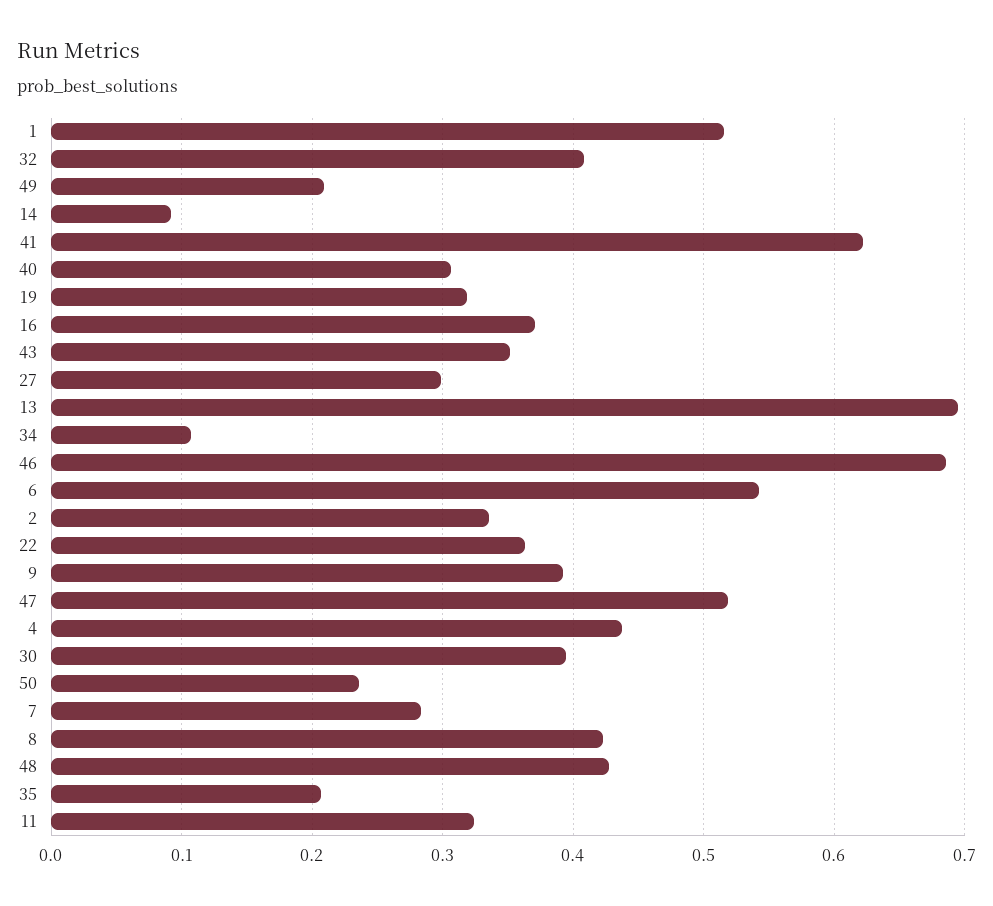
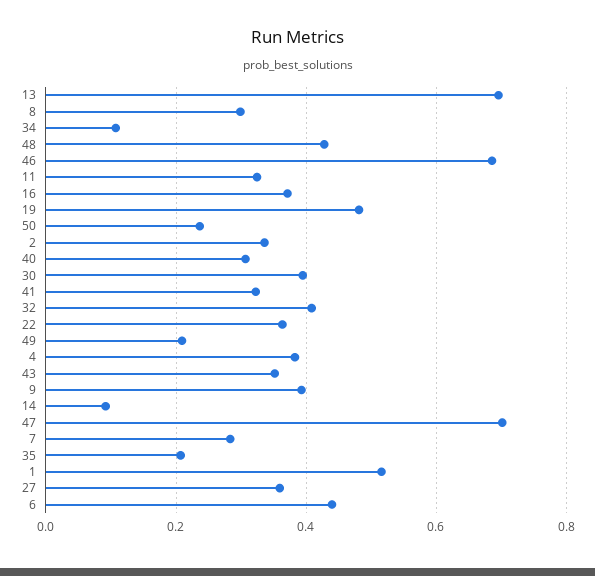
41: 0.62 -> 0.32
19: 0.32 -> 0.48
27: 0.3 -> 0.36
6: 0.54 -> 0.44
47: 0.52 -> 0.7
4: 0.44 -> 0.38
8: 0.42 -> 0.3

